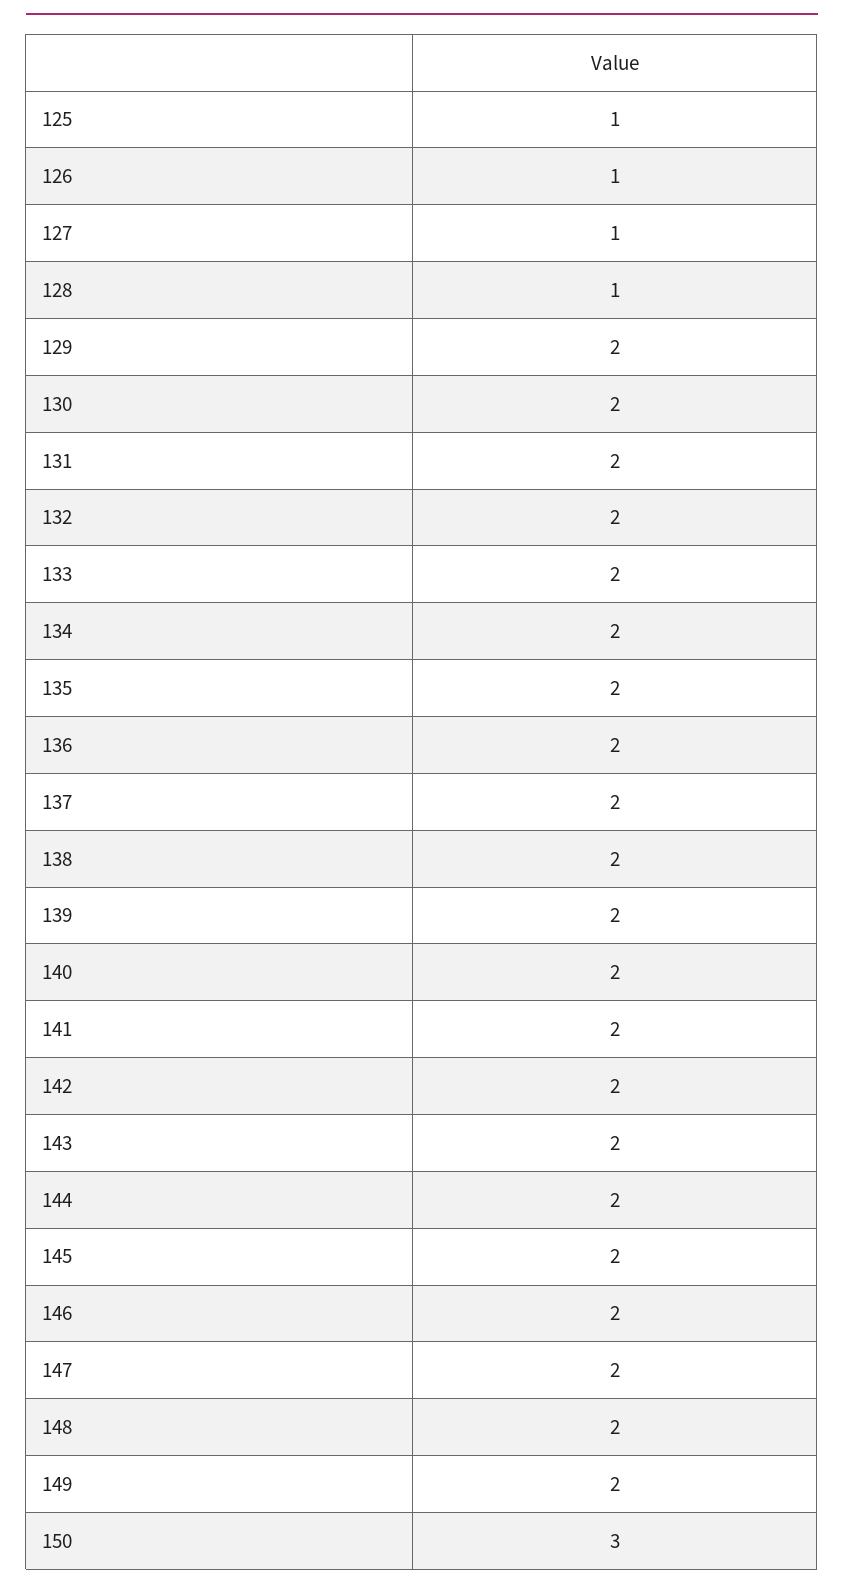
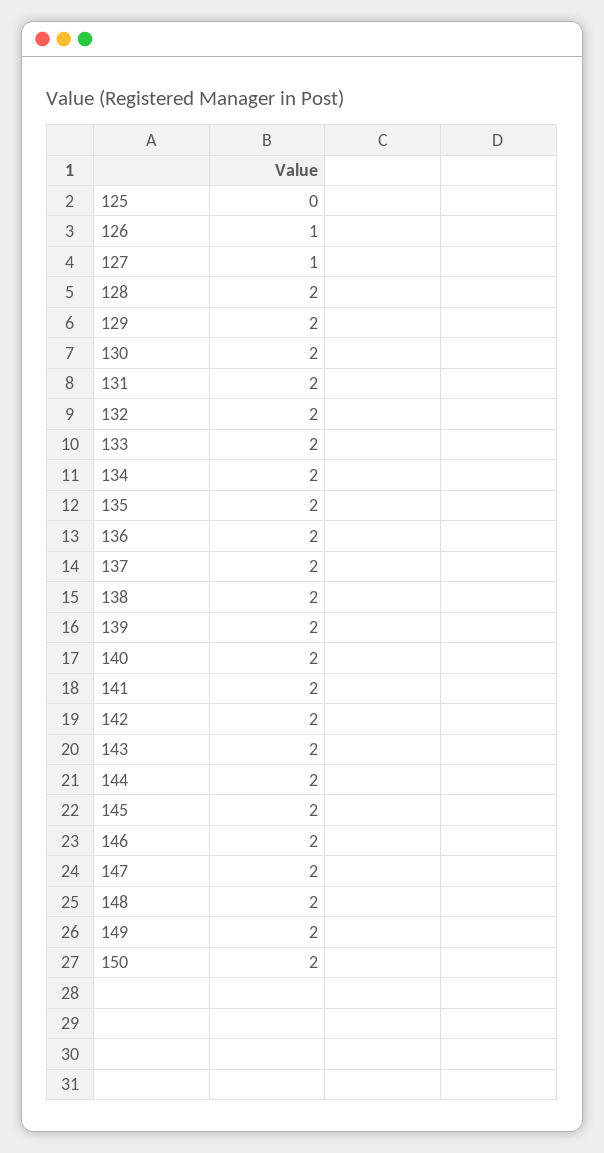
125: 1 -> 0
128: 1 -> 2
150: 3 -> 2

